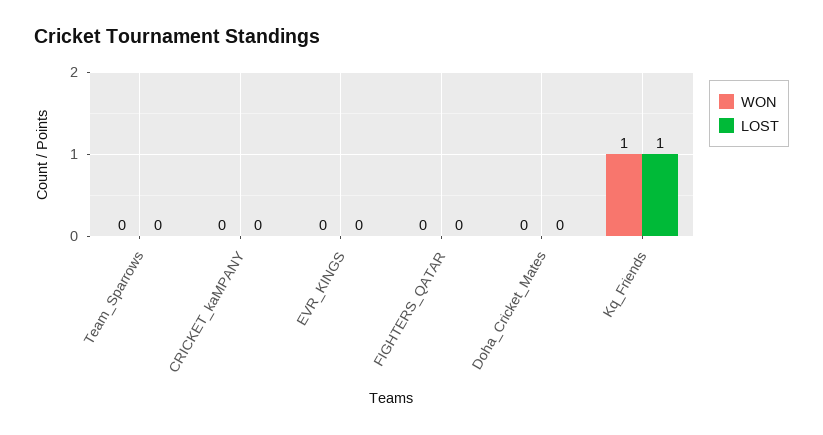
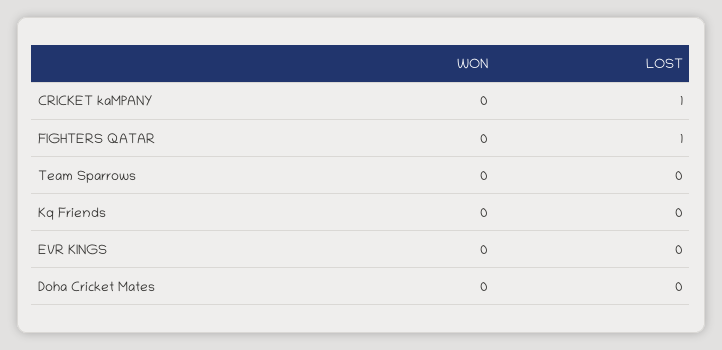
LOST, CRICKET_kaMPANY: 0 -> 1
LOST, FIGHTERS_QATAR: 0 -> 1
WON, Kq_Friends: 1 -> 0
LOST, Kq_Friends: 1 -> 0

